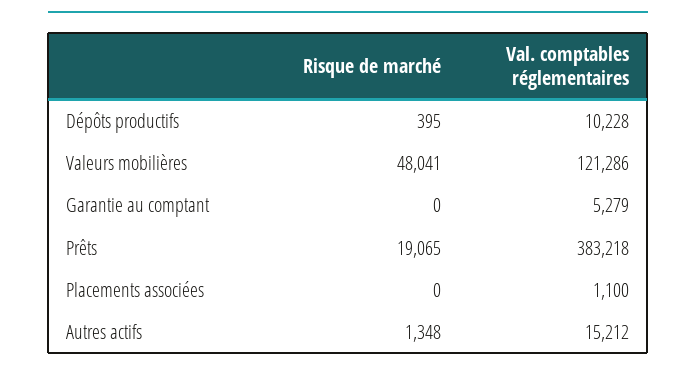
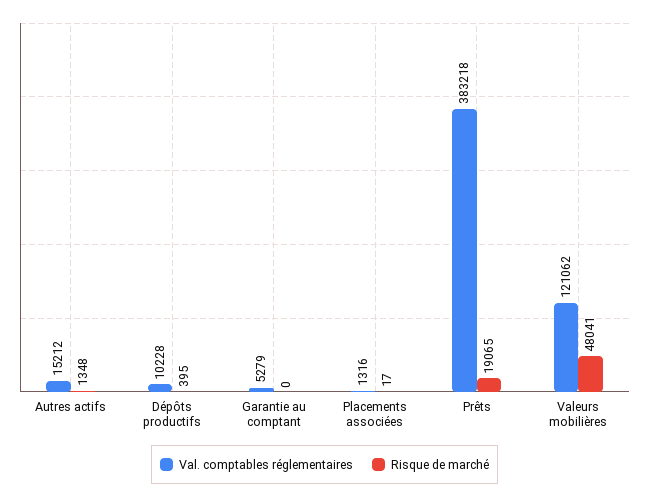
Val. comptables réglementaires, Valeurs mobilières: 121286 -> 121062
Risque de marché, Placements associées: 0 -> 17
Val. comptables réglementaires, Placements associées: 1100 -> 1316

